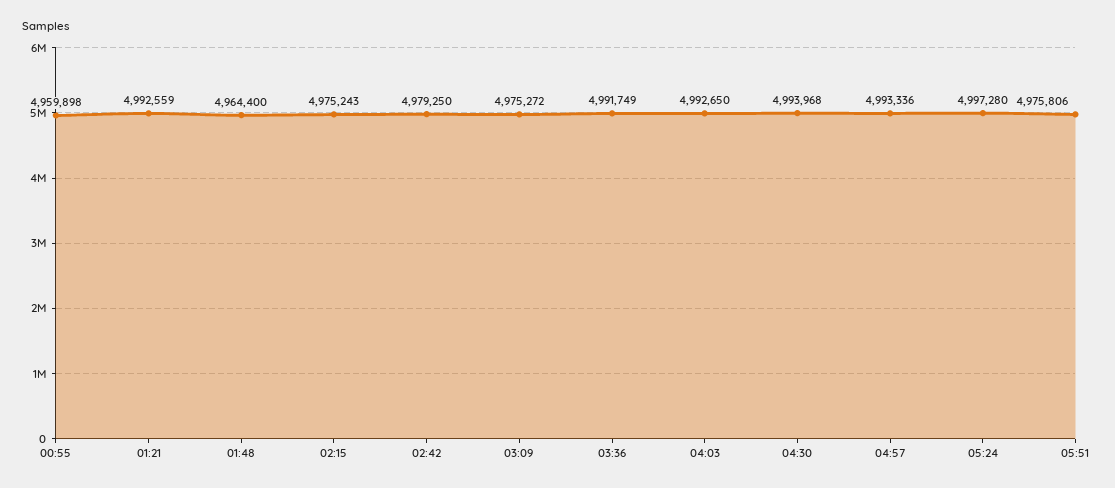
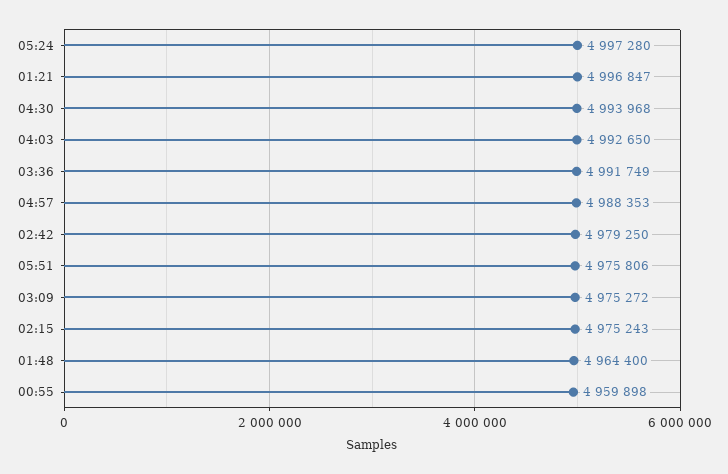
01:21: 4992559 -> 4996847
04:57: 4993336 -> 4988353

